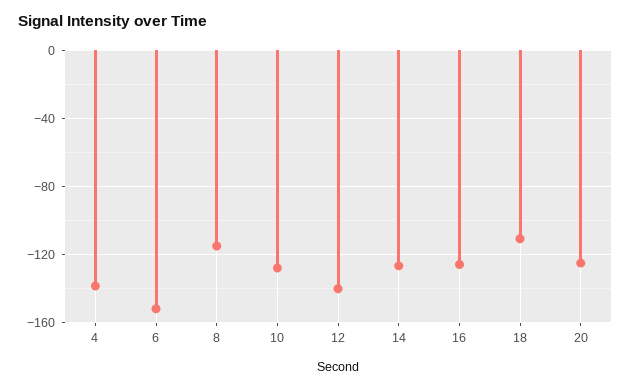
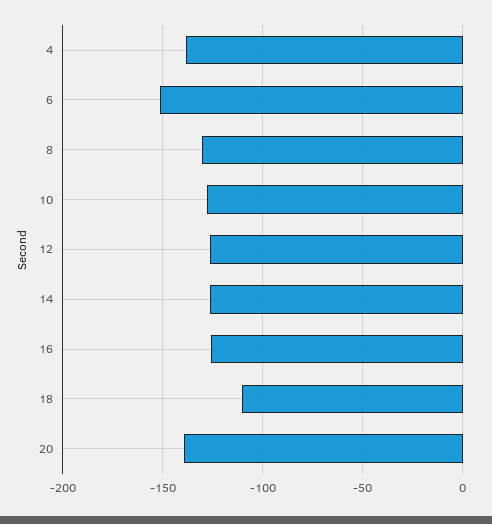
8: -115 -> -130
12: -140 -> -125
20: -125 -> -140

